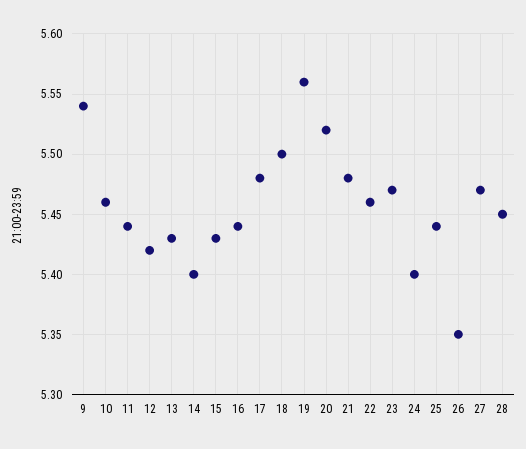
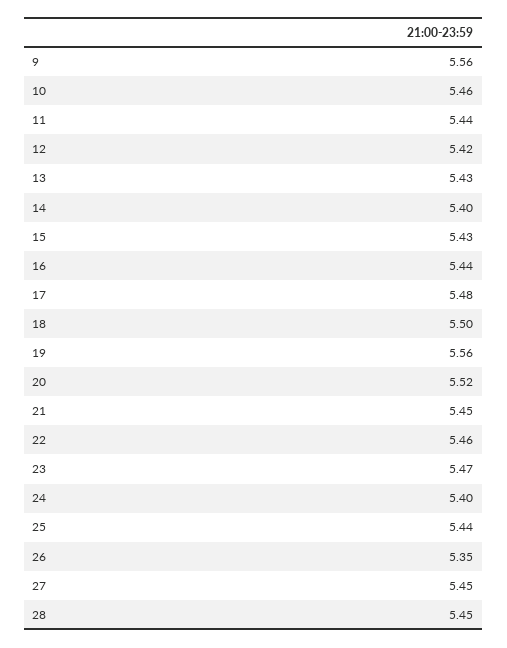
9: 5.54 -> 5.56
21: 5.48 -> 5.45
27: 5.47 -> 5.45

